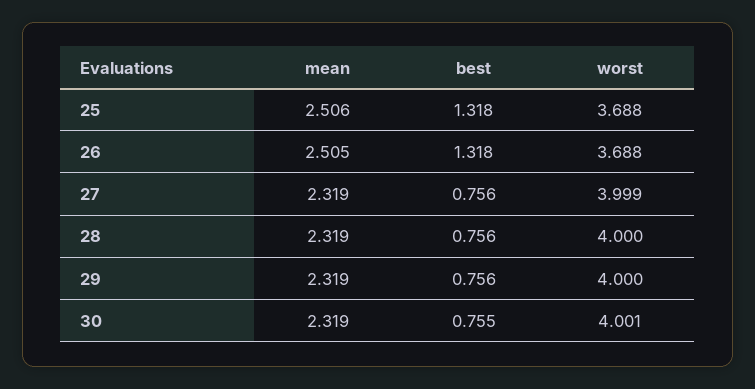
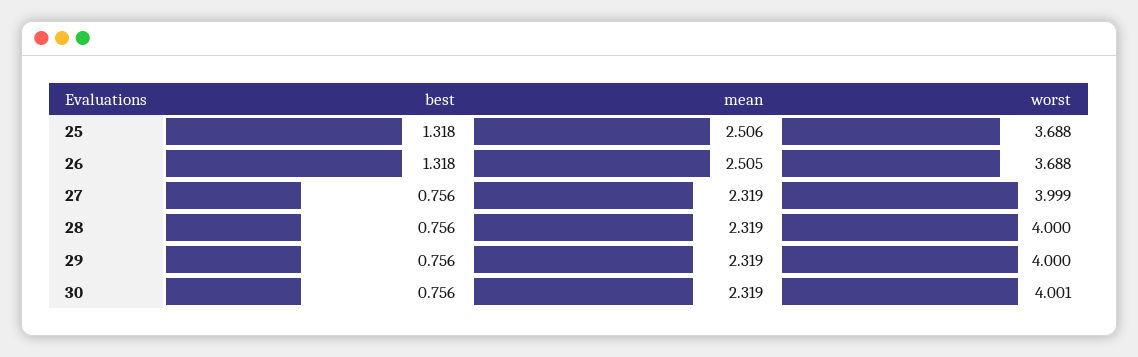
best, 30: 0.755 -> 0.756

